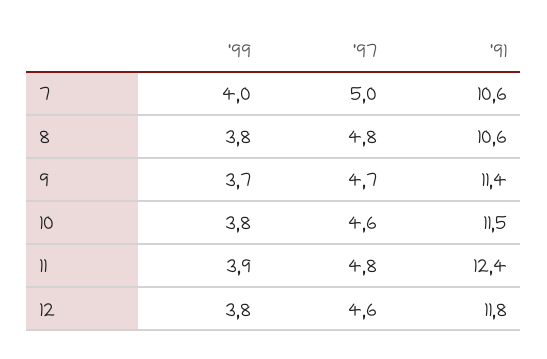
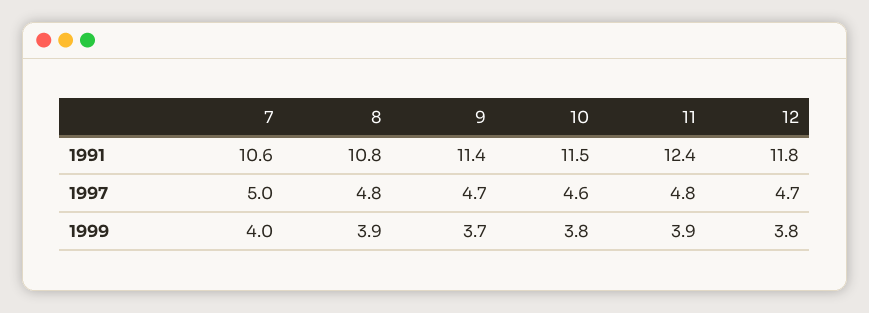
'99, 8: 3.8 -> 3.9
'91, 8: 10.6 -> 10.8
'97, 12: 4.6 -> 4.7

